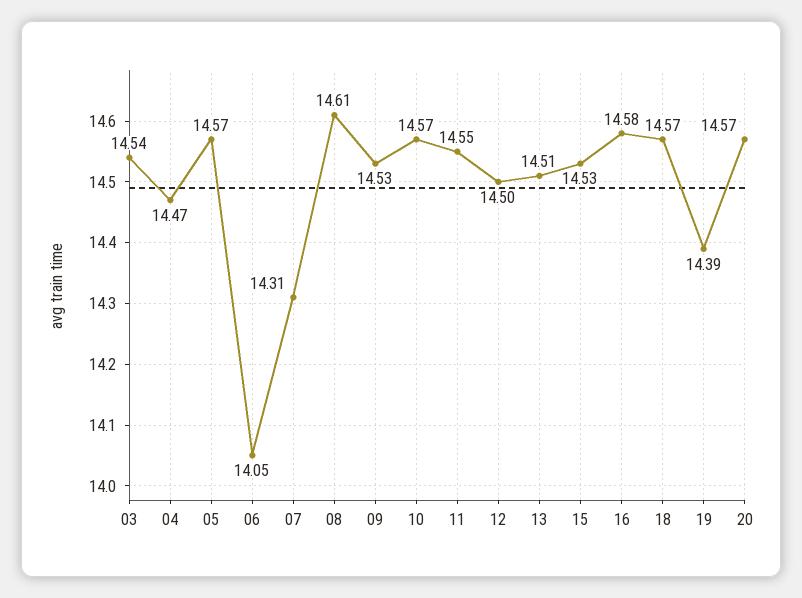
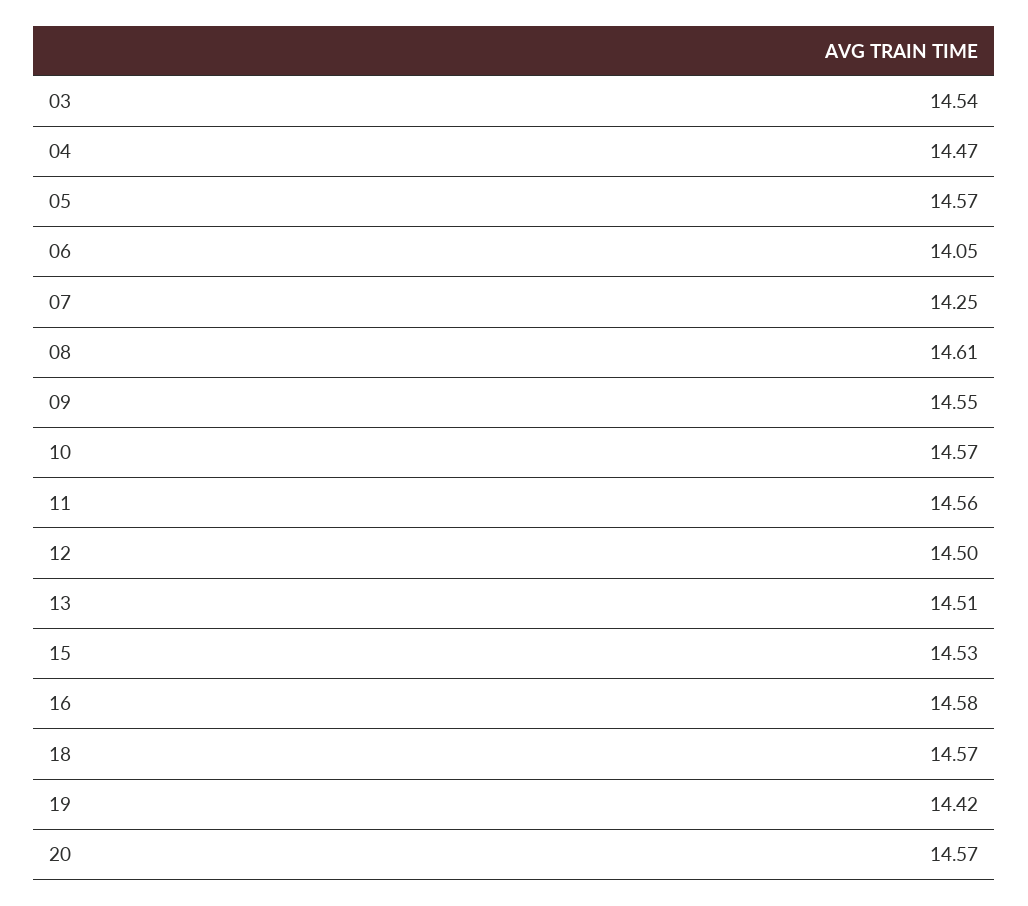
07: 14.31 -> 14.25
09: 14.53 -> 14.55
11: 14.55 -> 14.56
19: 14.39 -> 14.42

